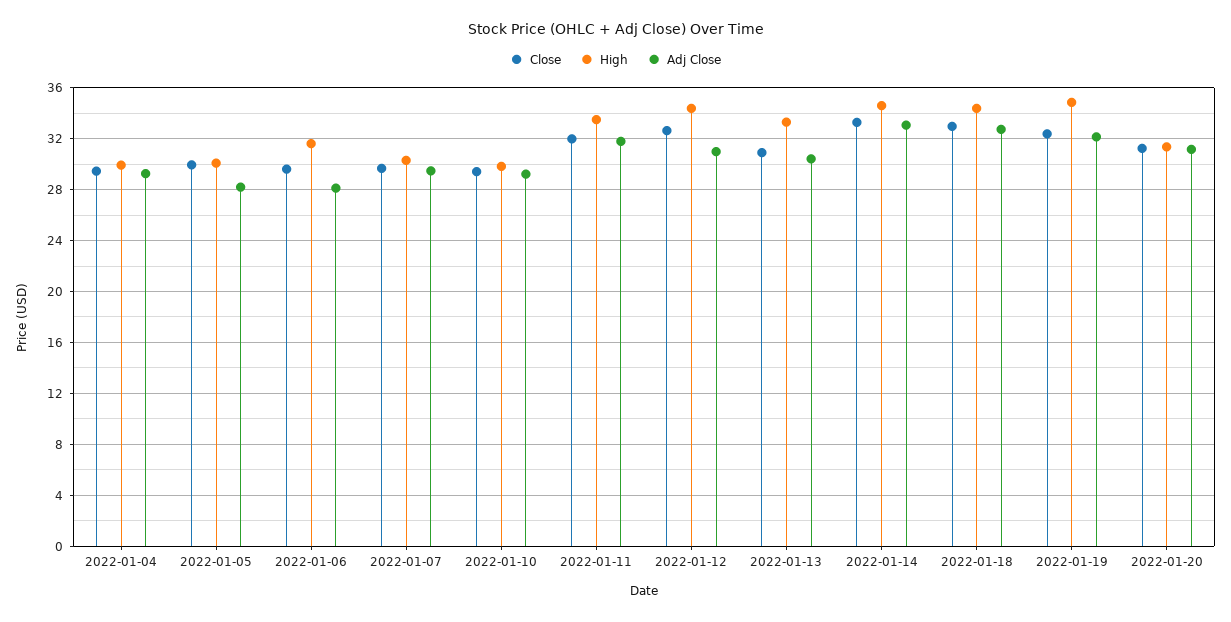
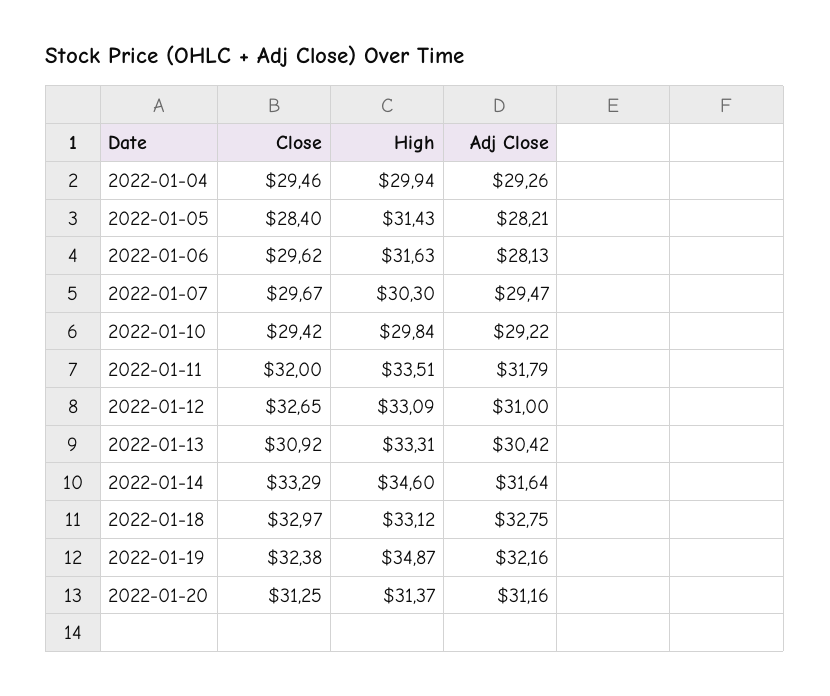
Close, 2022-01-05: 30 -> 28.4
High, 2022-01-05: 30 -> 31.43
High, 2022-01-12: 34.5 -> 33.09
Adj Close, 2022-01-14: 33 -> 31.64
High, 2022-01-18: 34.5 -> 33.12

